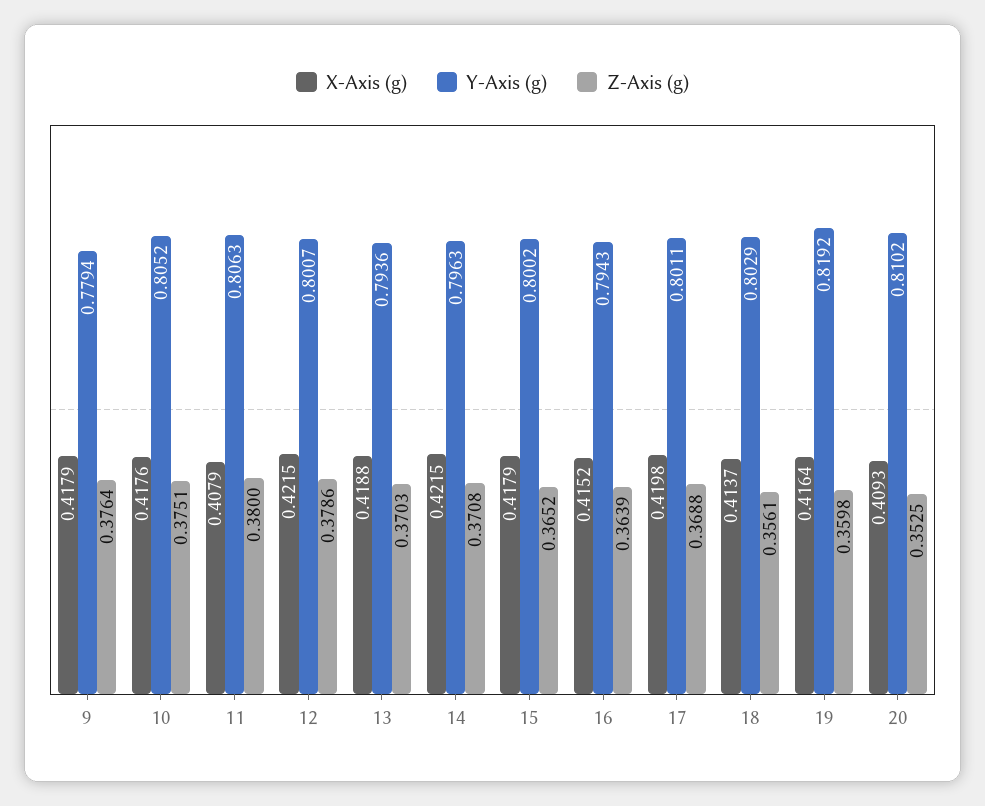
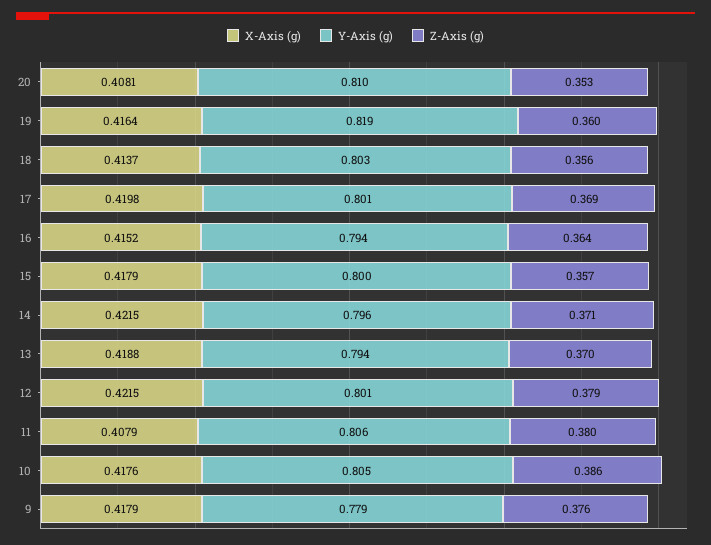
Z-Axis (g), 10: 0.3751 -> 0.386
Z-Axis (g), 15: 0.3652 -> 0.357
X-Axis (g), 20: 0.4093 -> 0.4081

